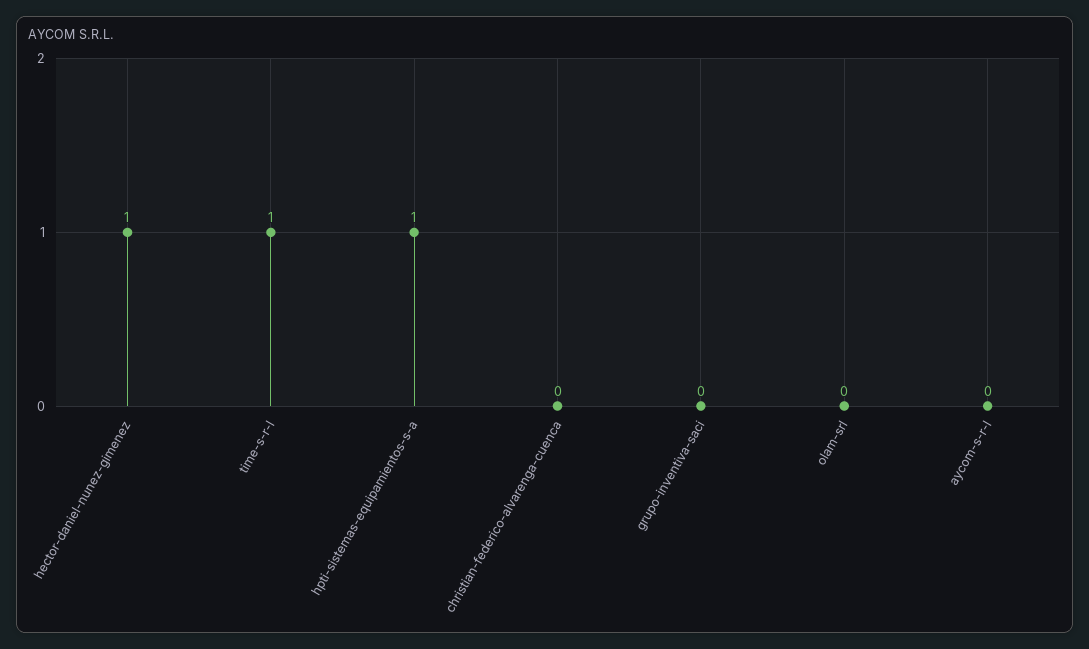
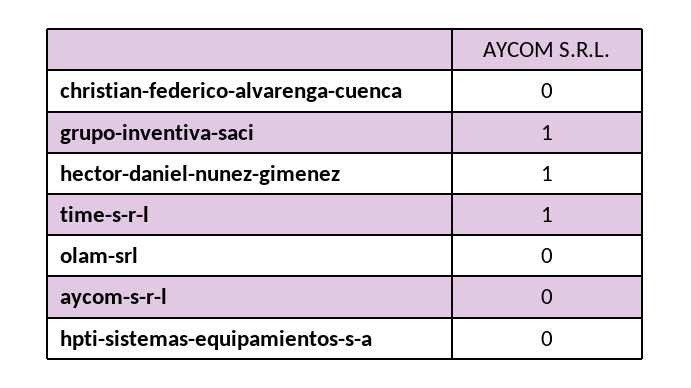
hpti-sistemas-equipamientos-s-a: 1 -> 0
grupo-inventiva-saci: 0 -> 1

